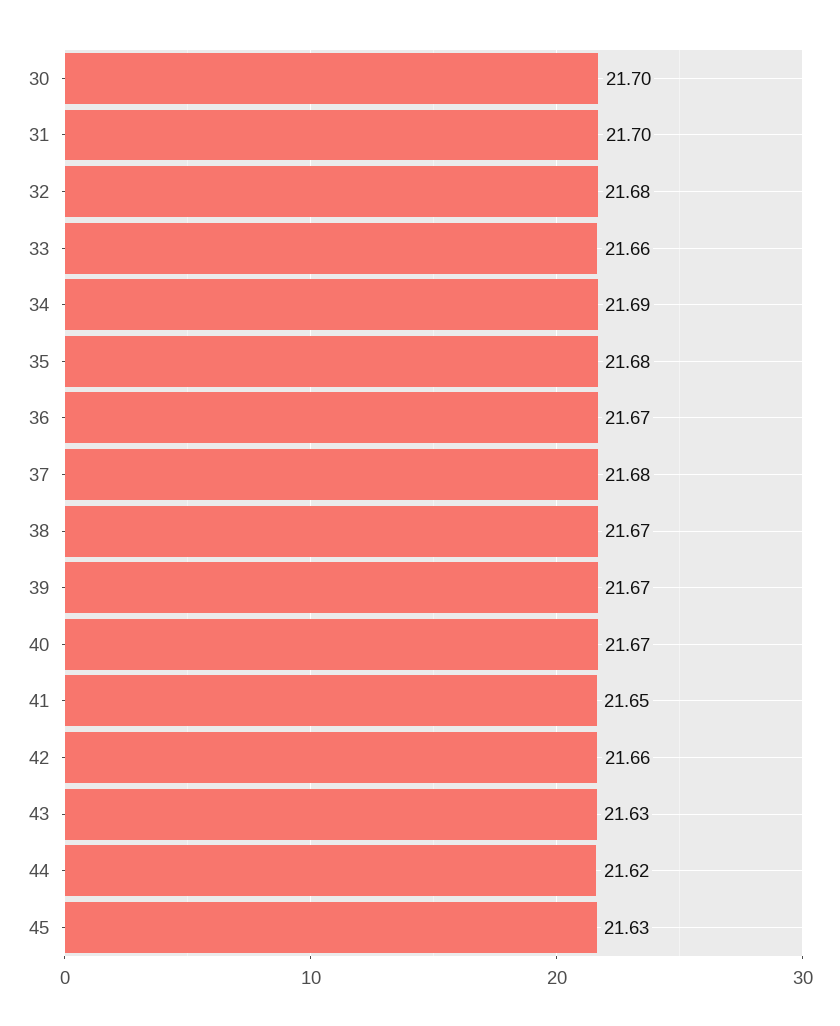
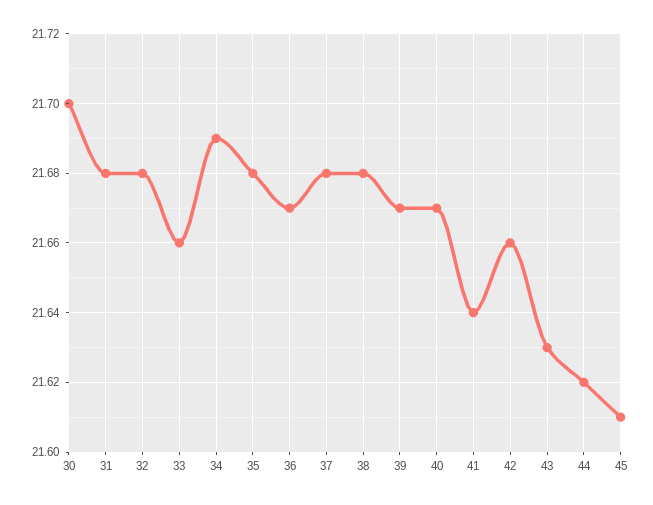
31: 21.7 -> 21.68
38: 21.67 -> 21.68
41: 21.65 -> 21.64
45: 21.63 -> 21.61

